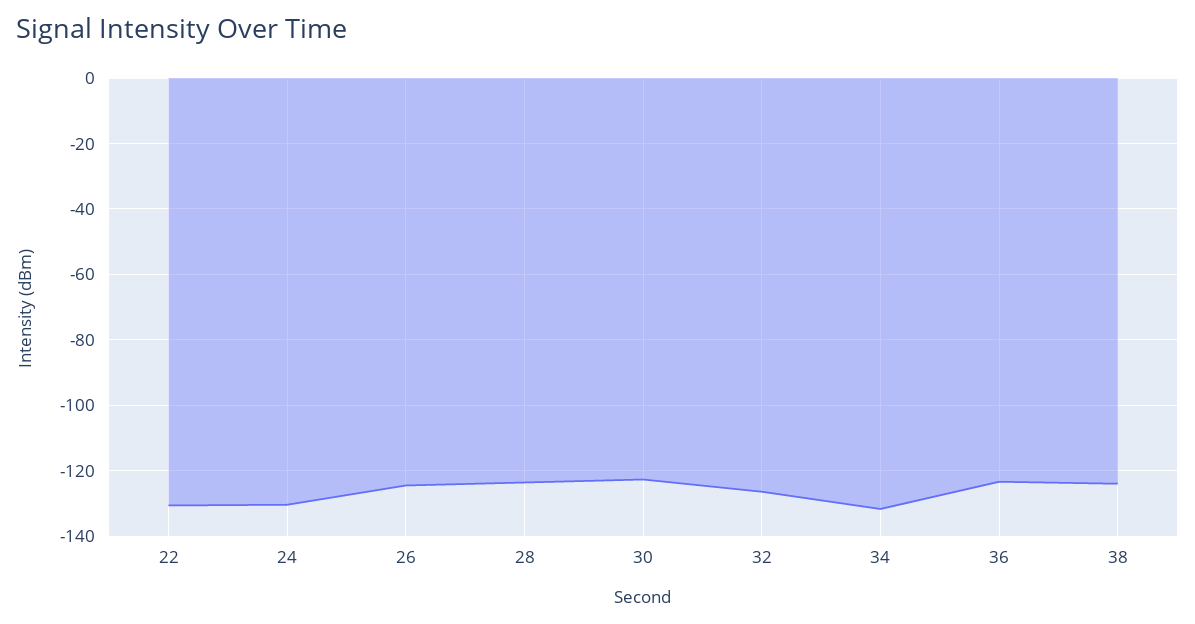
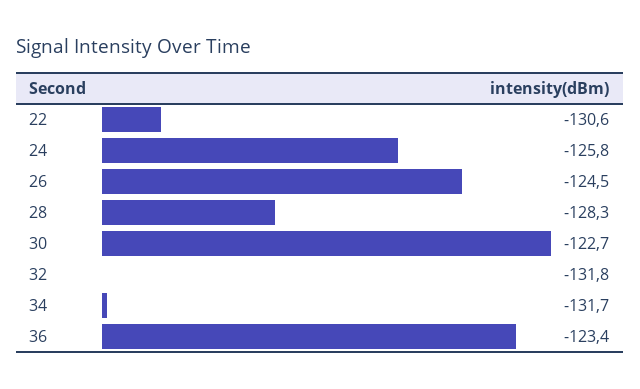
24: -130 -> -125.8
28: -124 -> -128.3
32: -126 -> -131.8
38: -124 -> none

